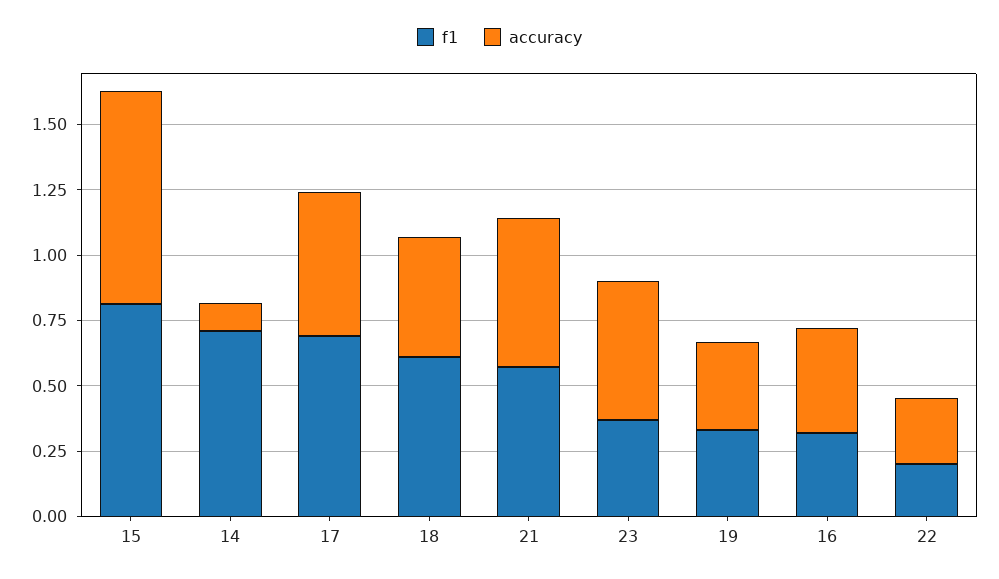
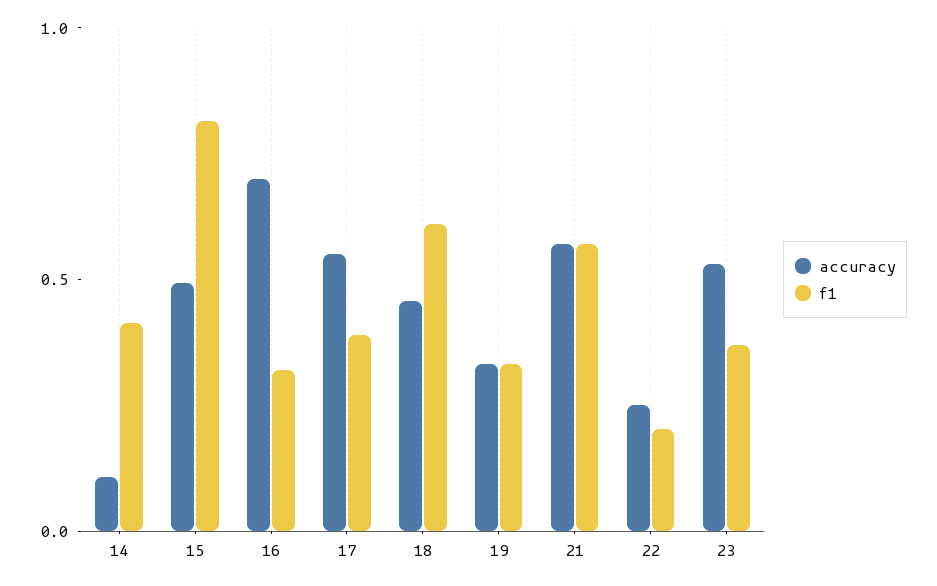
accuracy, 15: 0.8 -> 0.5
f1, 14: 0.7 -> 0.4
f1, 17: 0.7 -> 0.4
accuracy, 16: 0.4 -> 0.7

